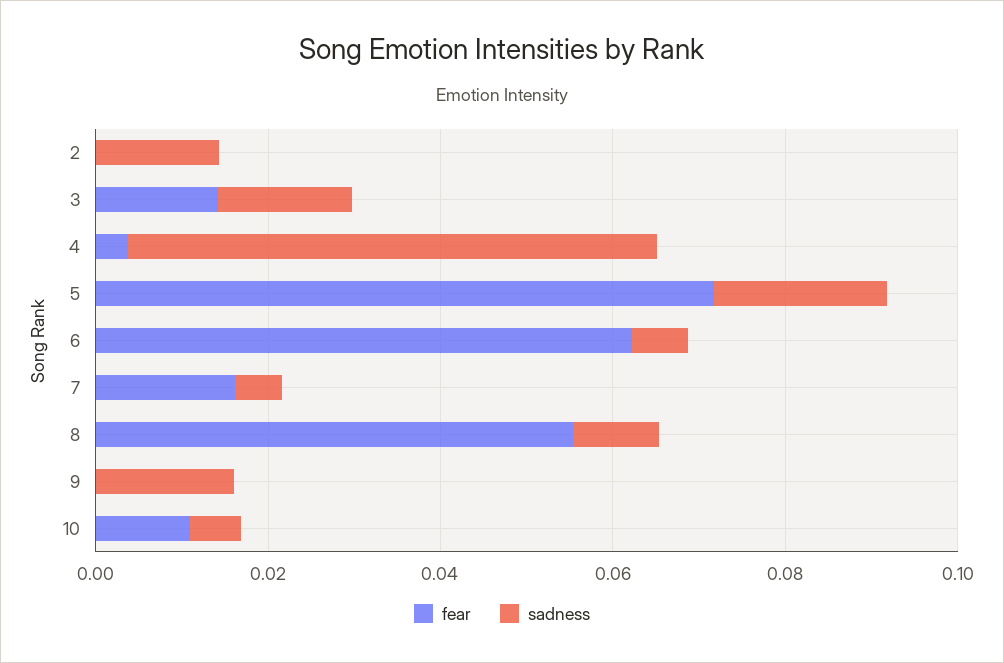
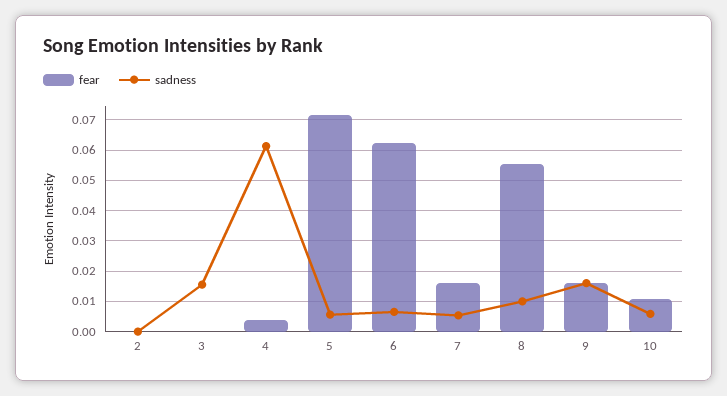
sadness, 2: 0.015 -> 0
fear, 3: 0.015 -> 0
sadness, 5: 0.02 -> 0.006
fear, 9: 0 -> 0.016

